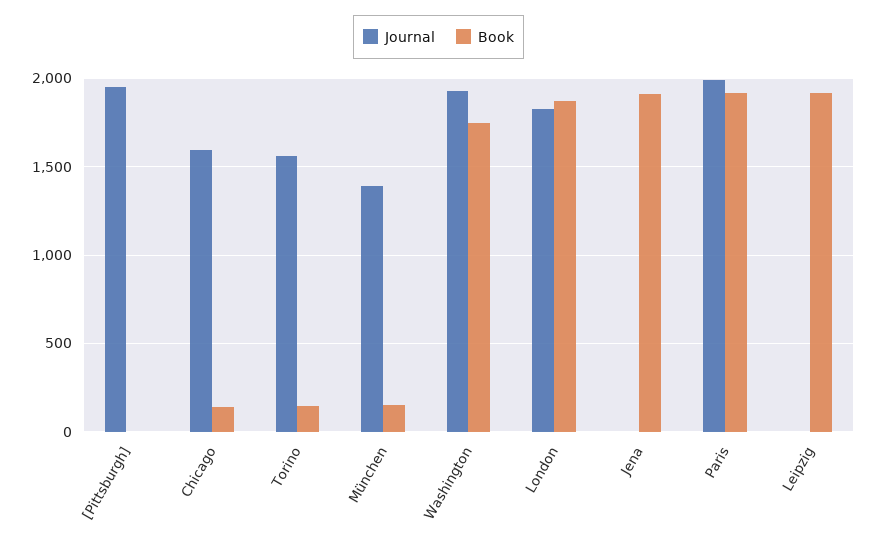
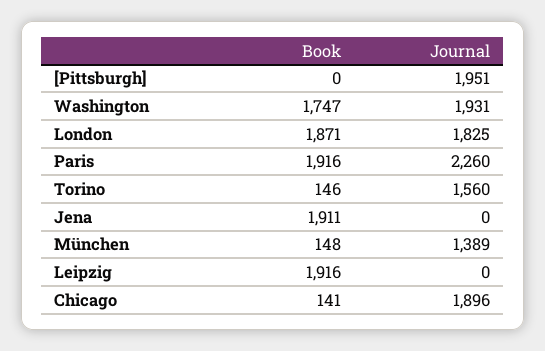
Journal, Chicago: 1600 -> 1896
Journal, Paris: 2000 -> 2260

